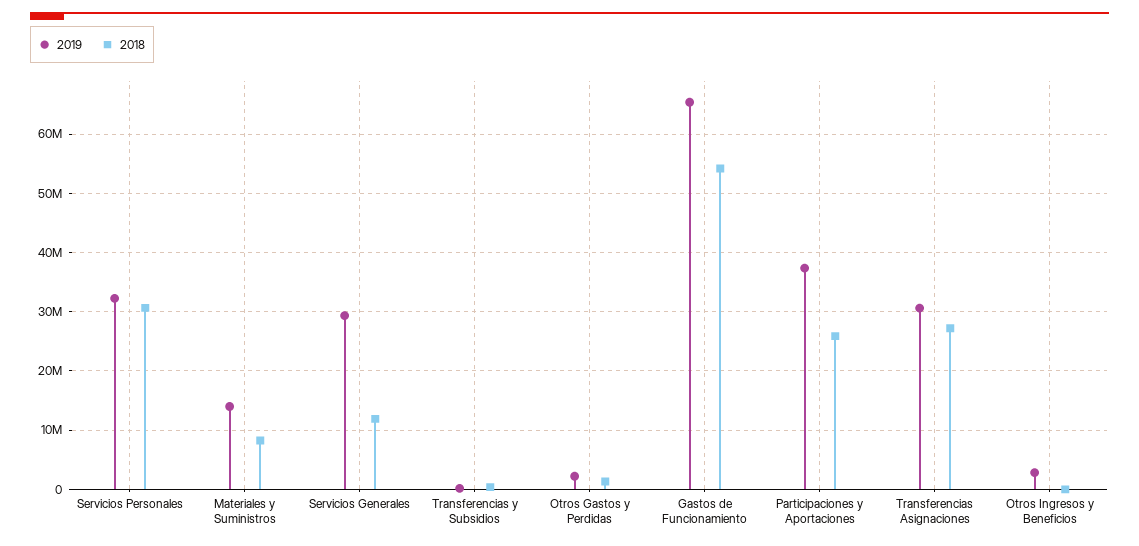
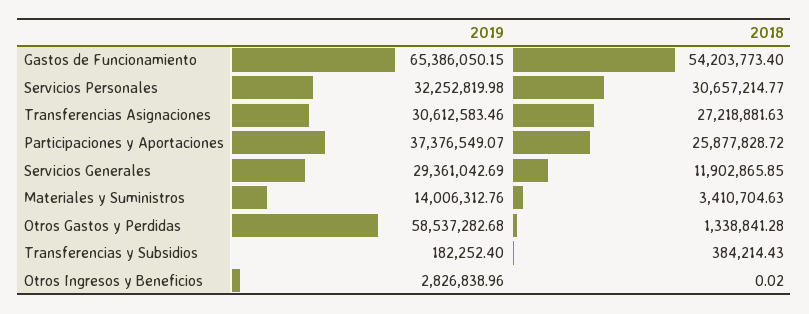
2018, Materiales y Suministros: 8000000 -> 3410704.63
2019, Otros Gastos y Perdidas: 2000000 -> 58537282.68

